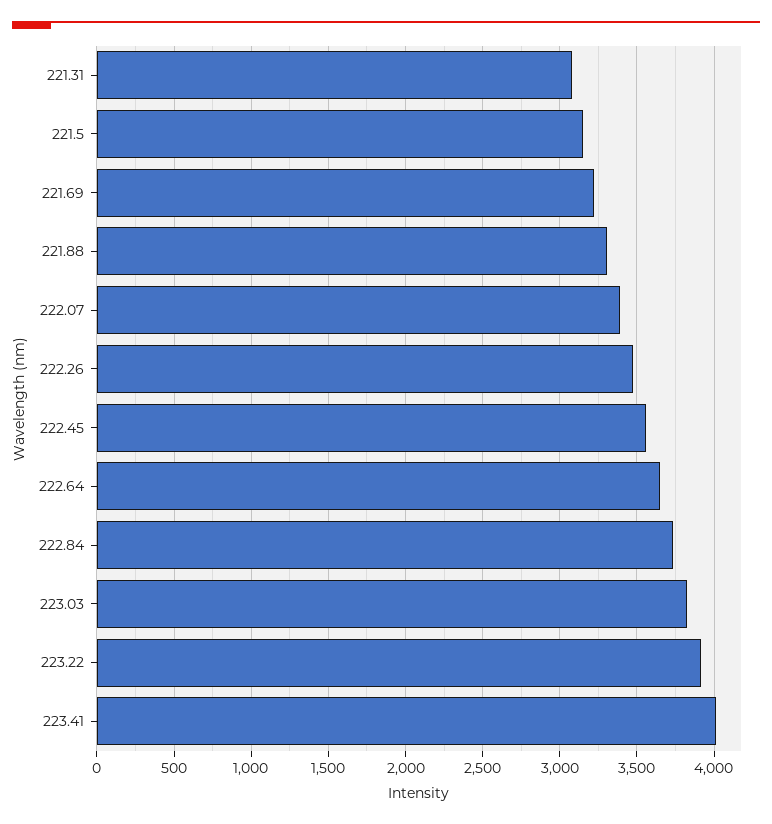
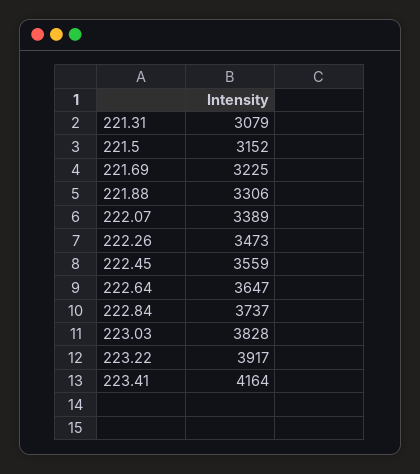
223.41: 4000 -> 4164

